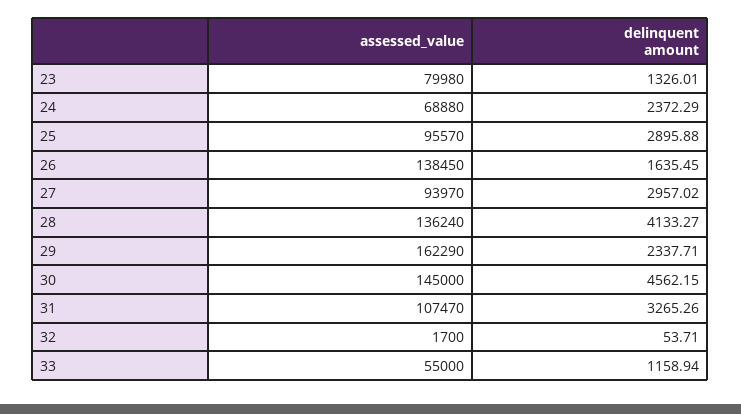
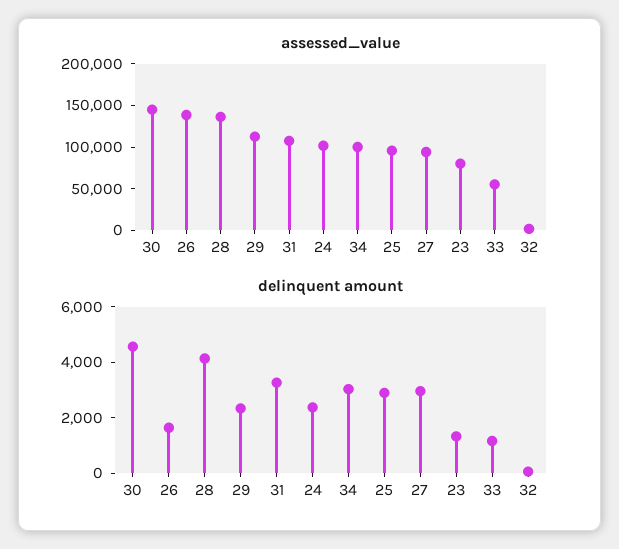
assessed_value, 24: 68880 -> 100000
assessed_value, 29: 162290 -> 110000
assessed_value, 34: none -> 100000
delinquent amount, 34: none -> 3000

